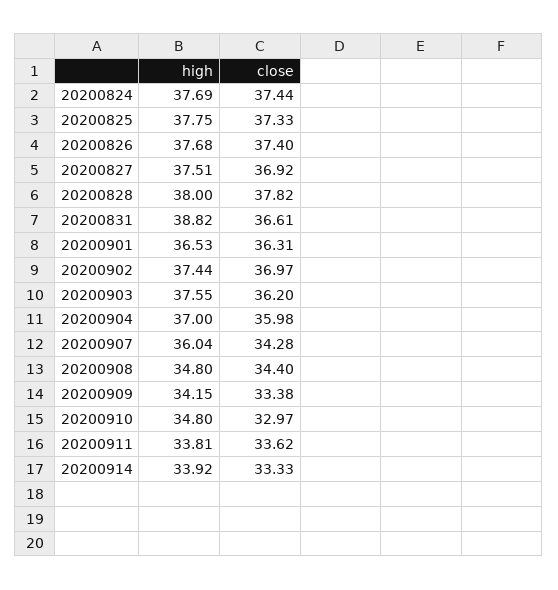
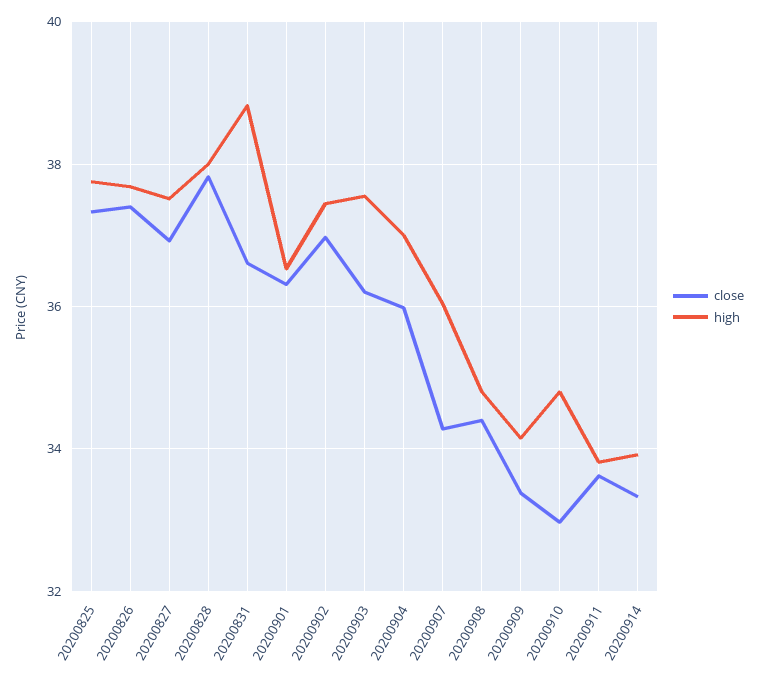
high, 20200824: 37.69 -> none
close, 20200824: 37.44 -> none

